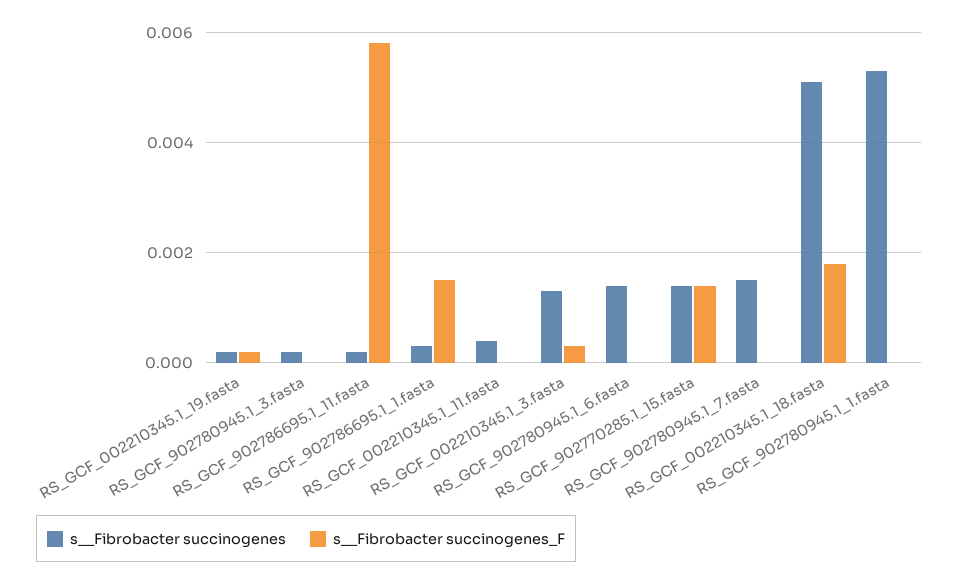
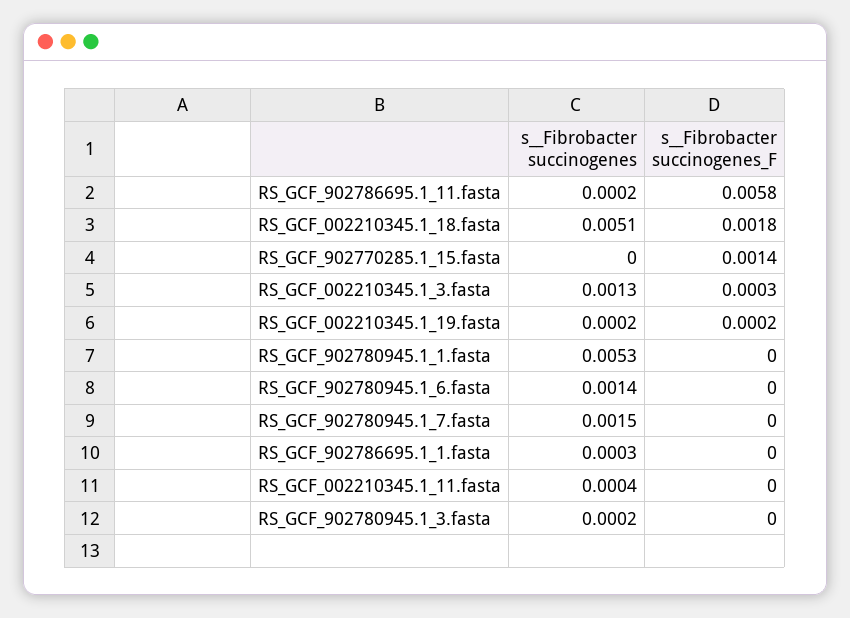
s__Fibrobacter succinogenes_F, RS_GCF_902786695.1_1.fasta: 0.0015 -> 0
s__Fibrobacter succinogenes, RS_GCF_902770285.1_15.fasta: 0.0015 -> 0

